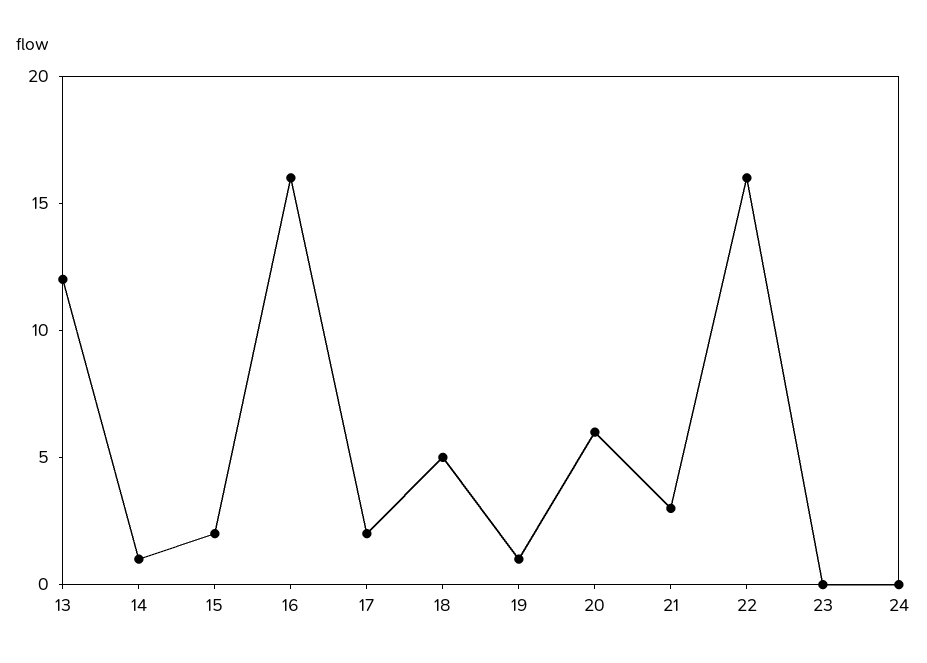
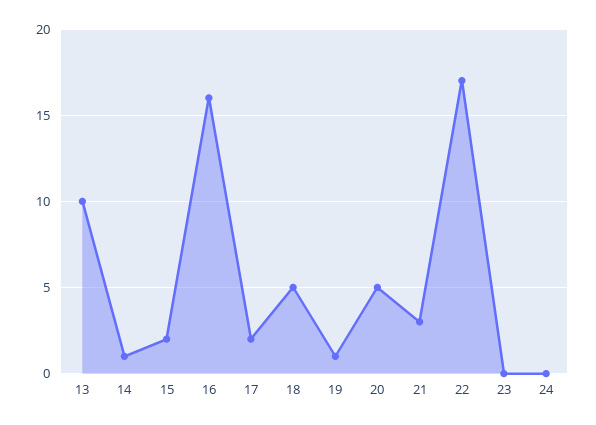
13: 12 -> 10
20: 6 -> 5
22: 16 -> 17

